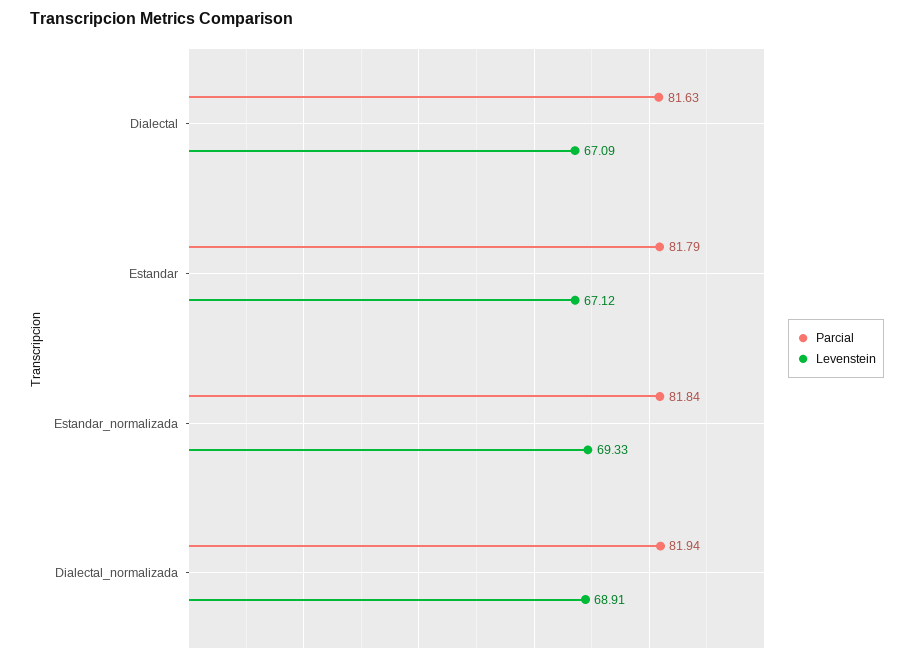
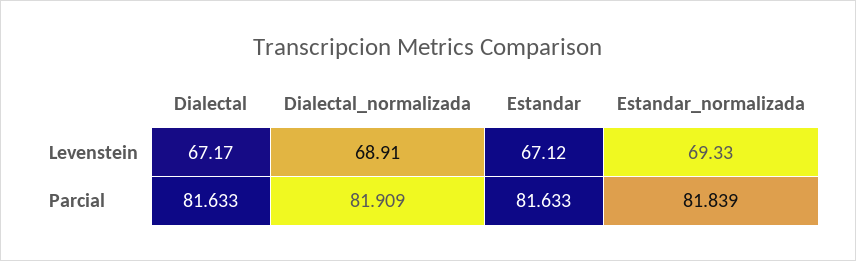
Levenstein, Dialectal: 67.09 -> 67.17
Parcial, Estandar: 81.79 -> 81.633
Parcial, Dialectal_normalizada: 81.94 -> 81.909

